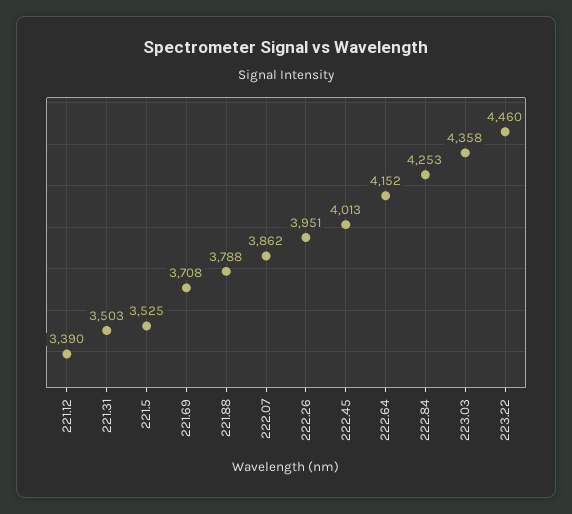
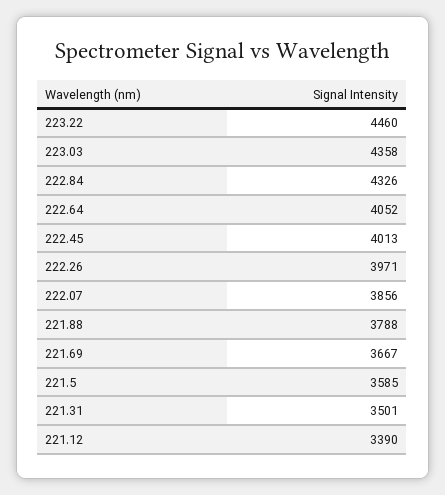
221.31: 3503 -> 3501
221.5: 3525 -> 3585
221.69: 3708 -> 3667
222.07: 3862 -> 3856
222.26: 3951 -> 3971
222.64: 4152 -> 4052
222.84: 4253 -> 4326

